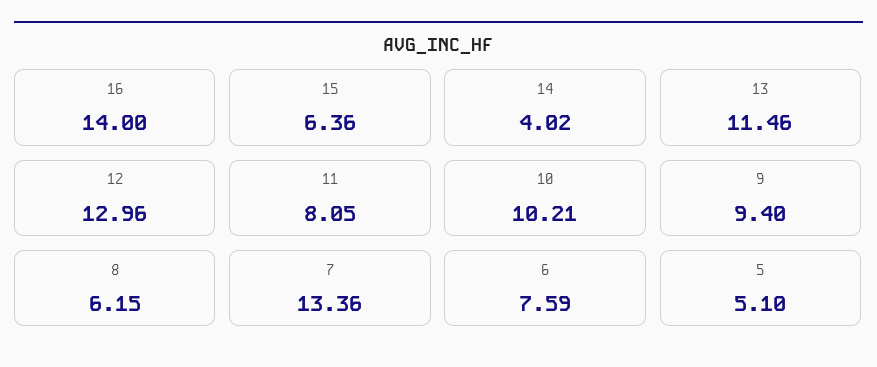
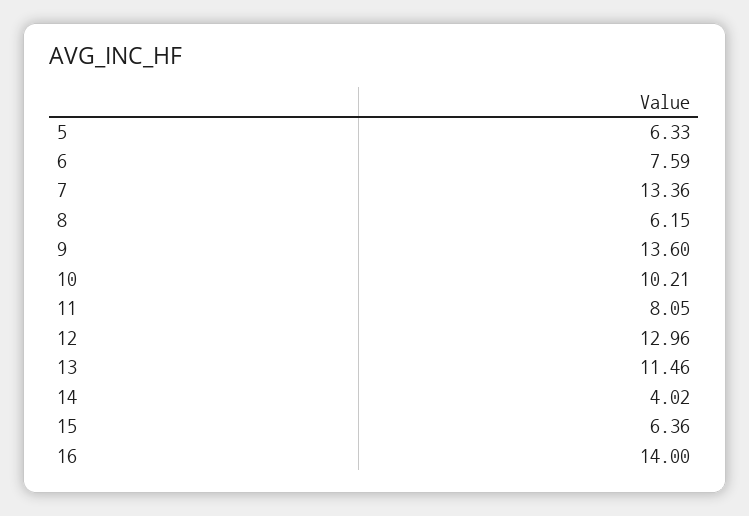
9: 9.4 -> 13.6
5: 5.1 -> 6.33

